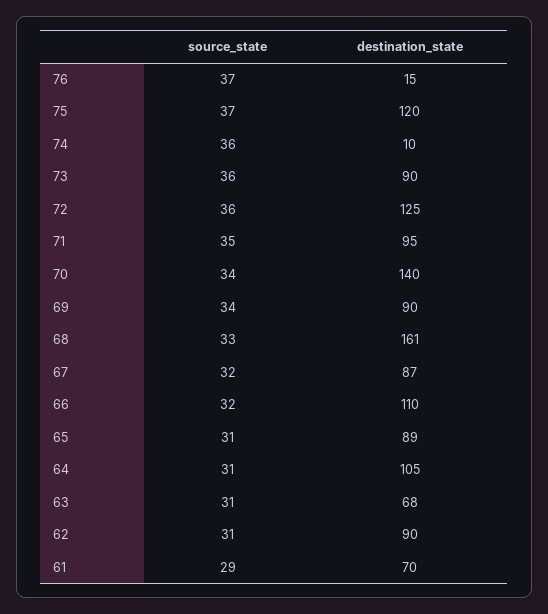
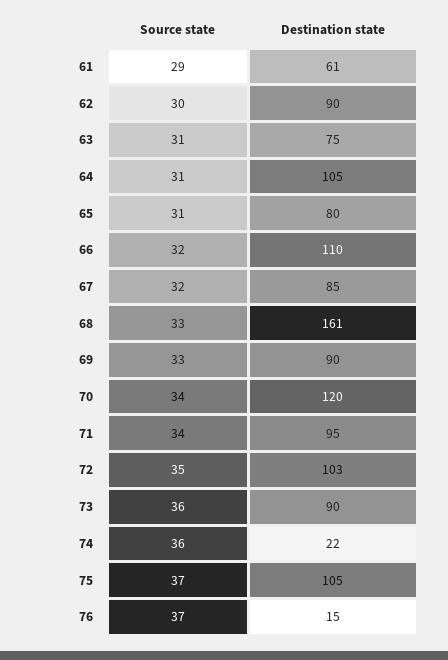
destination_state, 75: 120 -> 105
destination_state, 74: 10 -> 22
source_state, 72: 36 -> 35
destination_state, 72: 125 -> 103
source_state, 71: 35 -> 34
destination_state, 70: 140 -> 120
source_state, 69: 34 -> 33
destination_state, 67: 87 -> 85
destination_state, 65: 89 -> 80
destination_state, 63: 68 -> 75
source_state, 62: 31 -> 30
destination_state, 61: 70 -> 61

